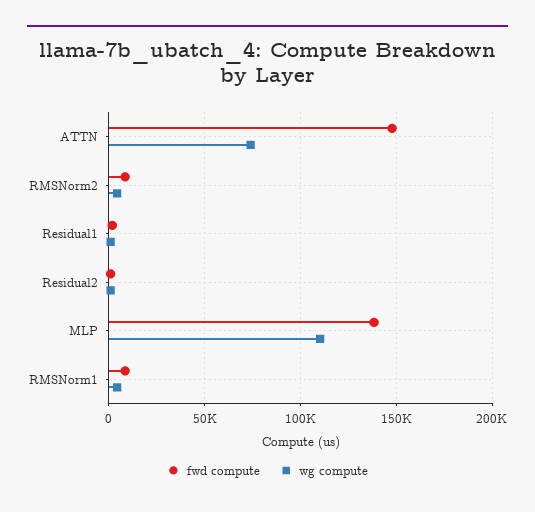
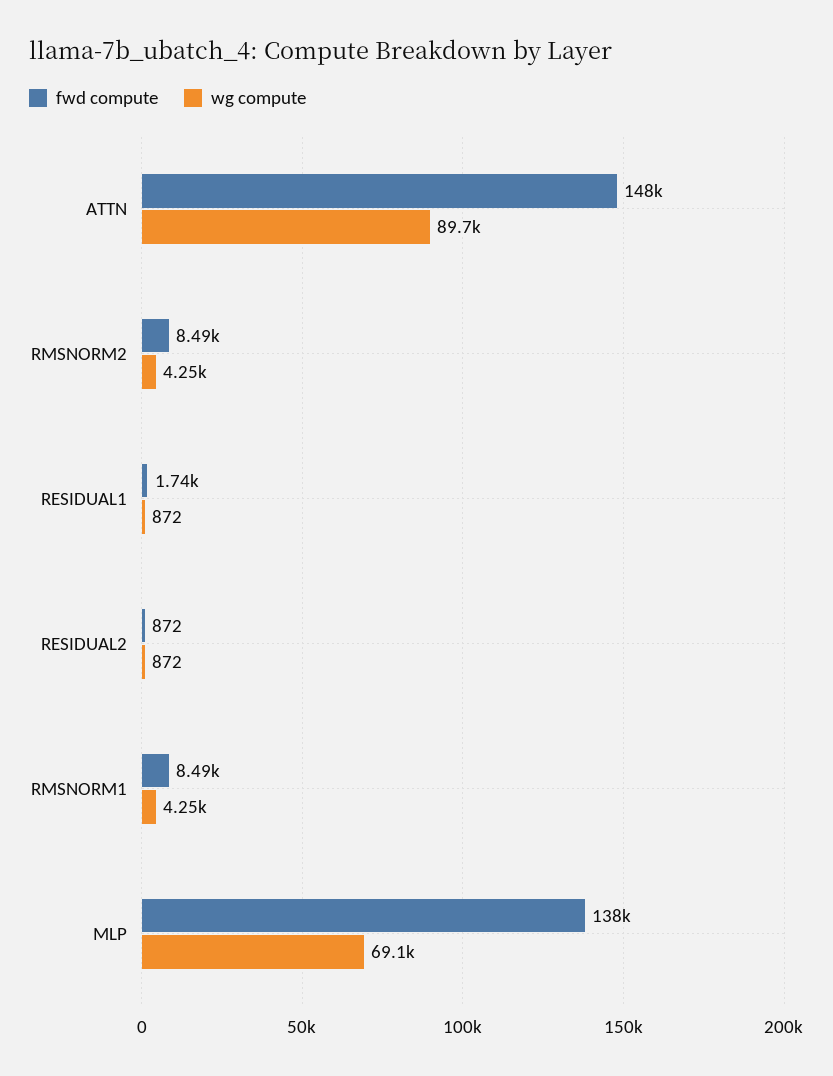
wg compute, ATTN: 75000 -> 89700
wg compute, MLP: 110000 -> 69100

